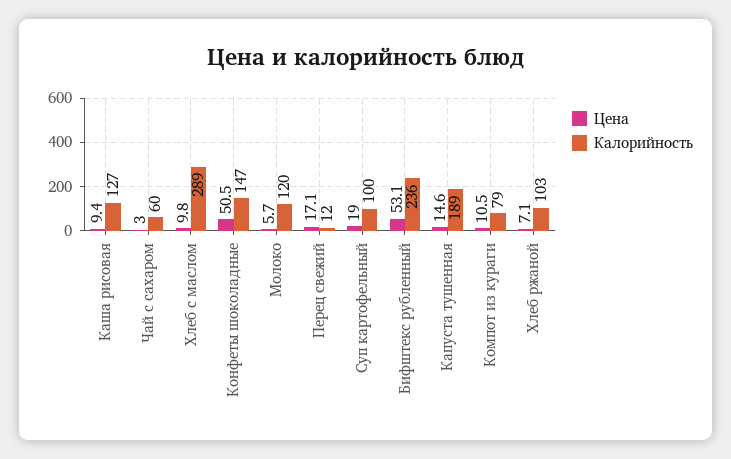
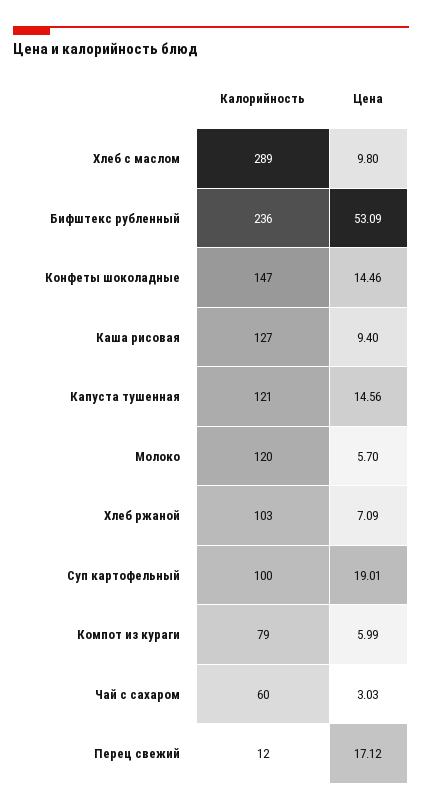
Цена, Конфеты шоколадные: 50.5 -> 14.46
Калорийность, Капуста тушенная: 189 -> 121
Цена, Компот из кураги: 10.5 -> 5.99

